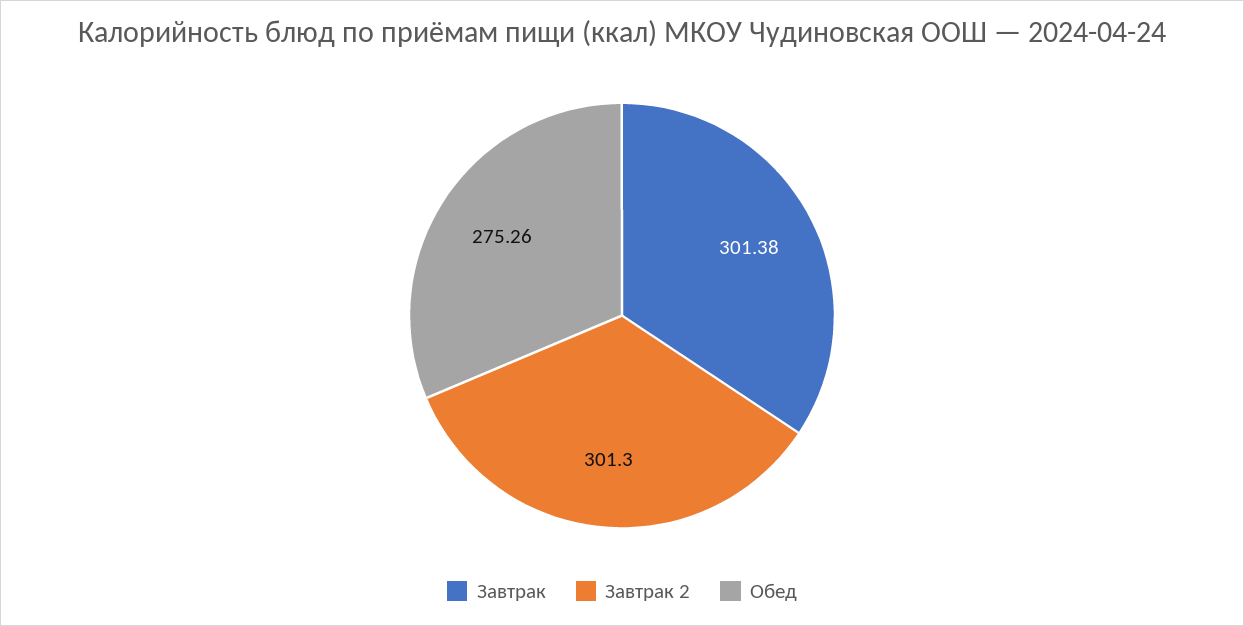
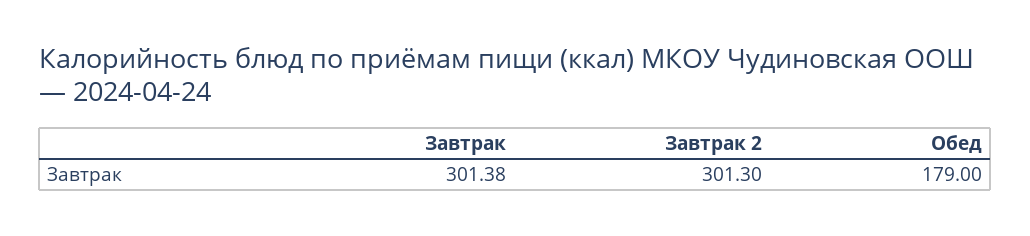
Обед: 275.26 -> 179

